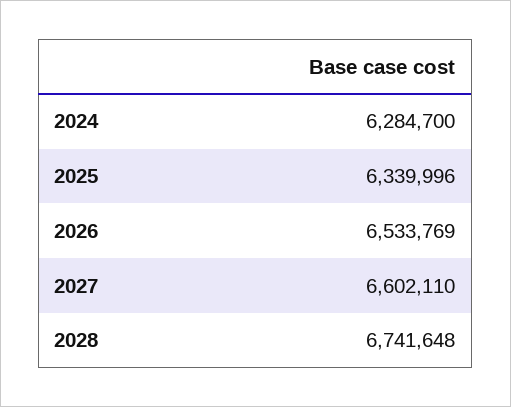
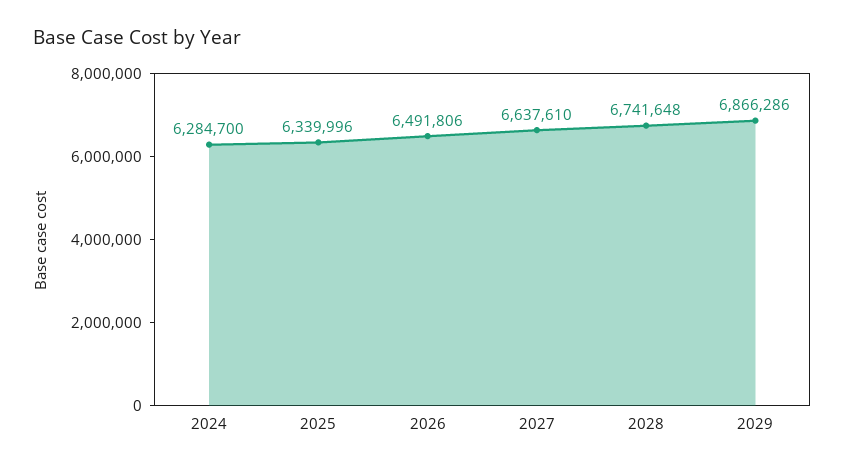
2026: 6533769 -> 6491806
2027: 6602110 -> 6637610
2029: none -> 6866286

